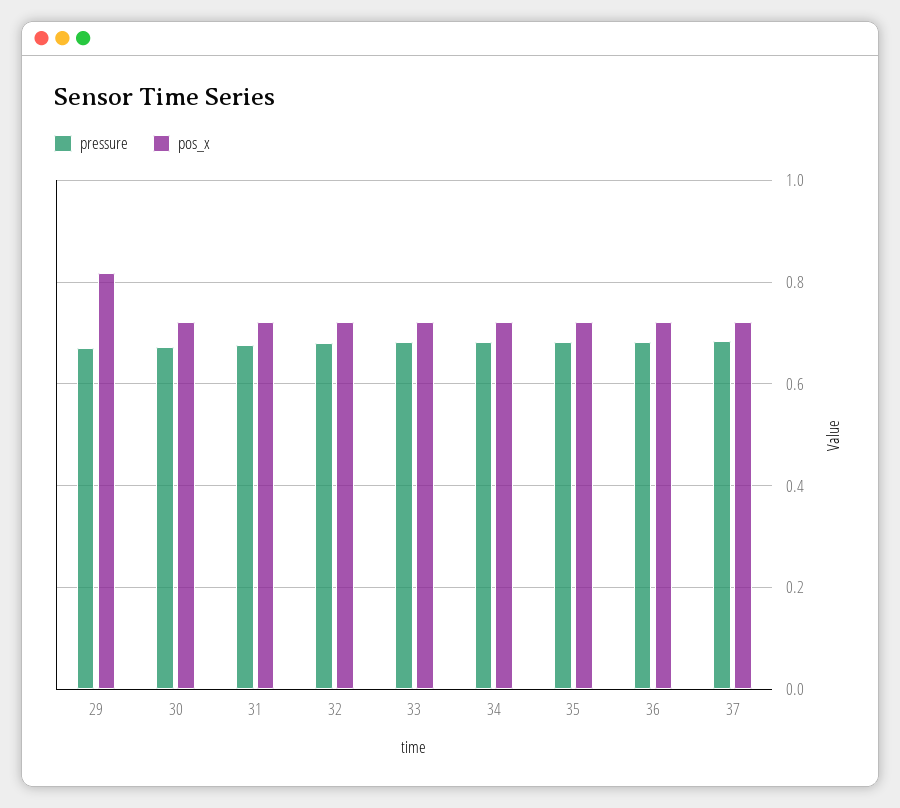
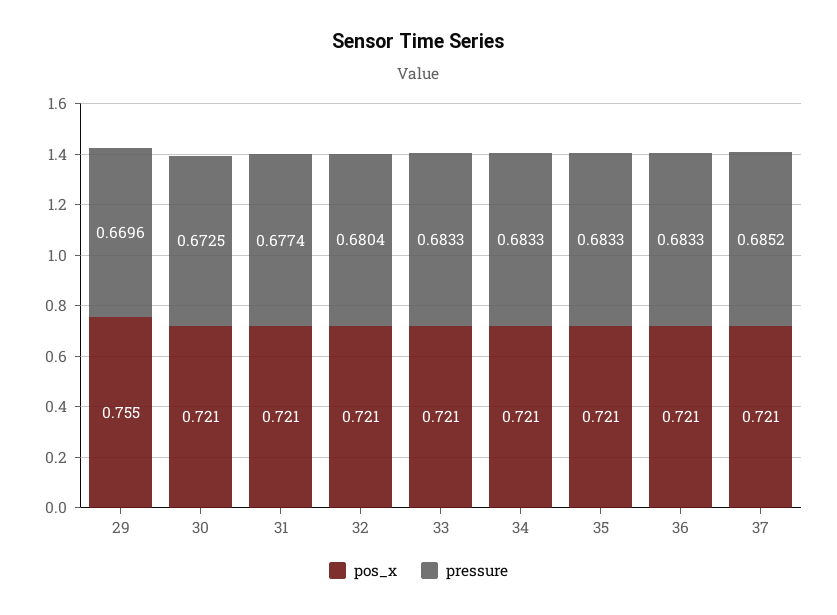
pos_x, 29: 0.82 -> 0.755

